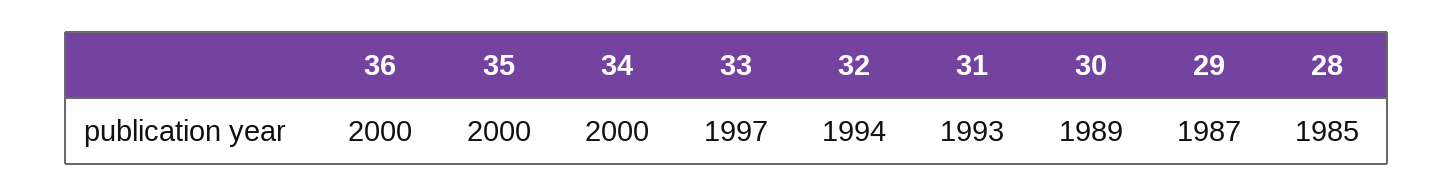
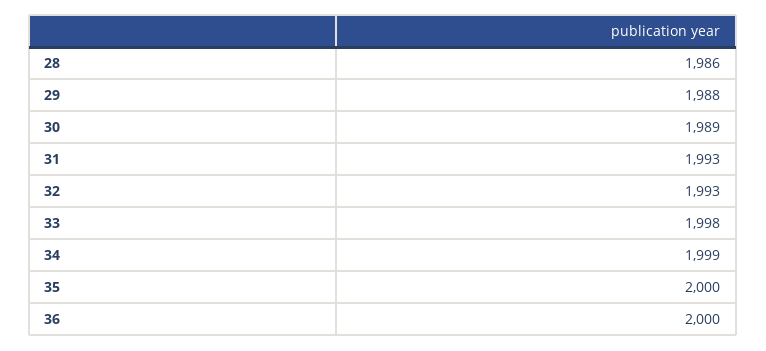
34: 2000 -> 1999
33: 1997 -> 1998
32: 1994 -> 1993
29: 1987 -> 1988
28: 1985 -> 1986

